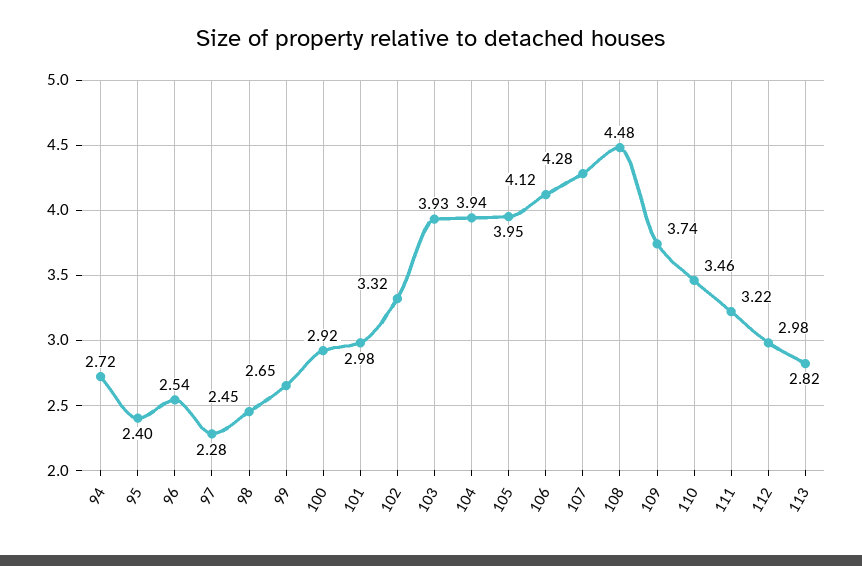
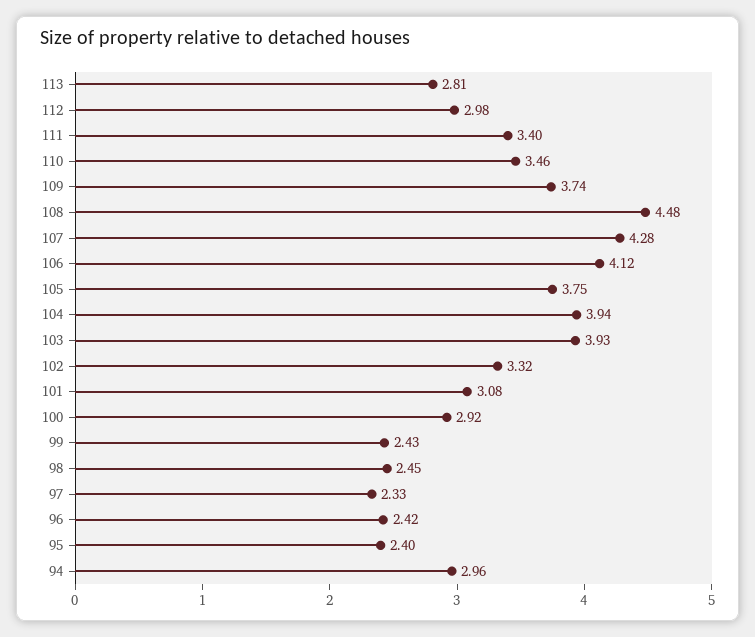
94: 2.72 -> 2.96
96: 2.54 -> 2.42
97: 2.28 -> 2.33
99: 2.65 -> 2.43
101: 2.98 -> 3.08
105: 3.95 -> 3.75
111: 3.22 -> 3.4
113: 2.82 -> 2.81

